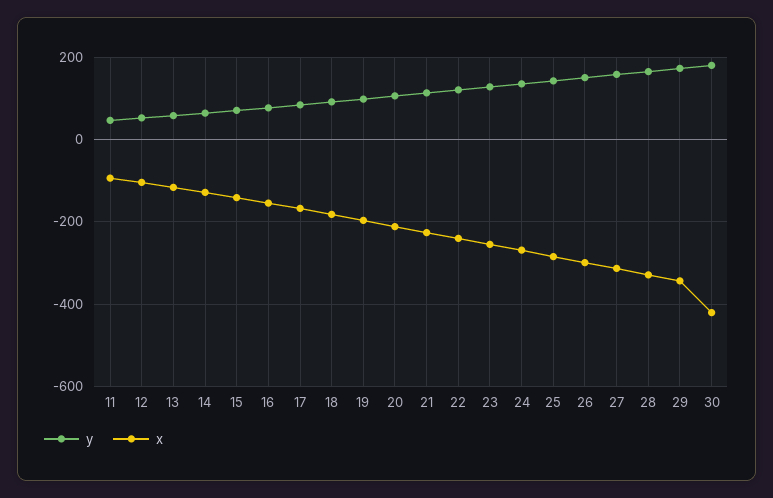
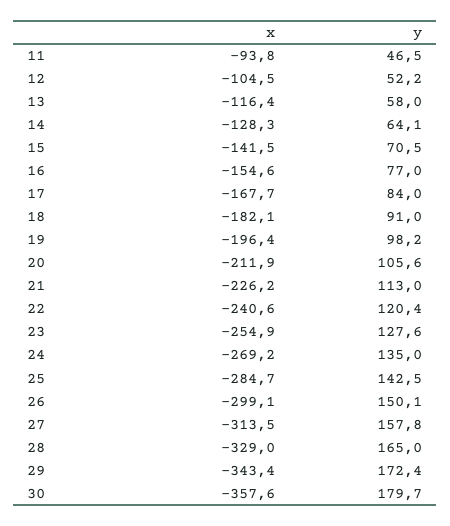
x, 30: -420 -> -357.6

